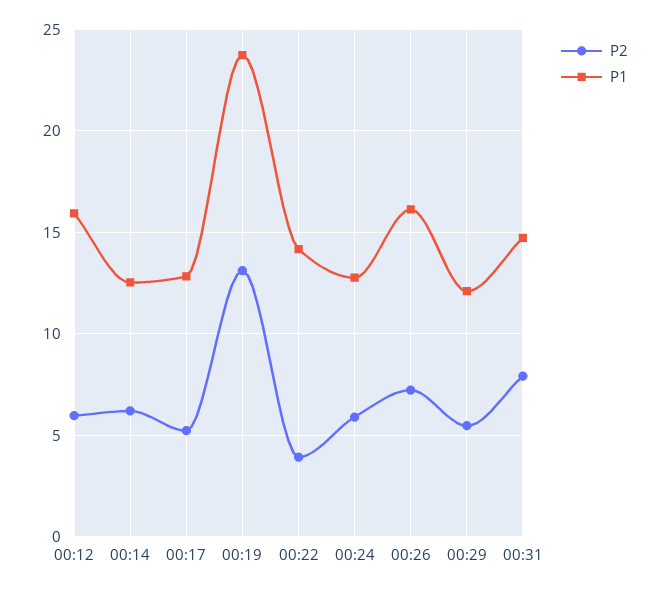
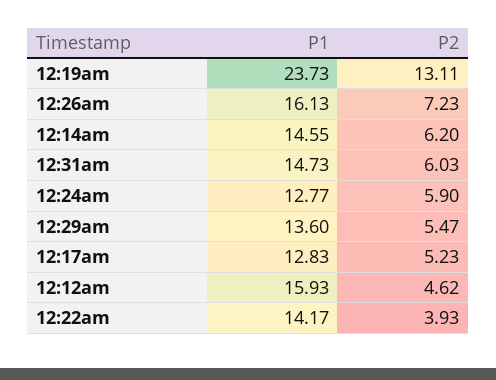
P2, 00:12: 6 -> 4.62
P1, 00:14: 12.5 -> 14.55
P1, 00:29: 12 -> 13.6
P2, 00:31: 8 -> 6.03

